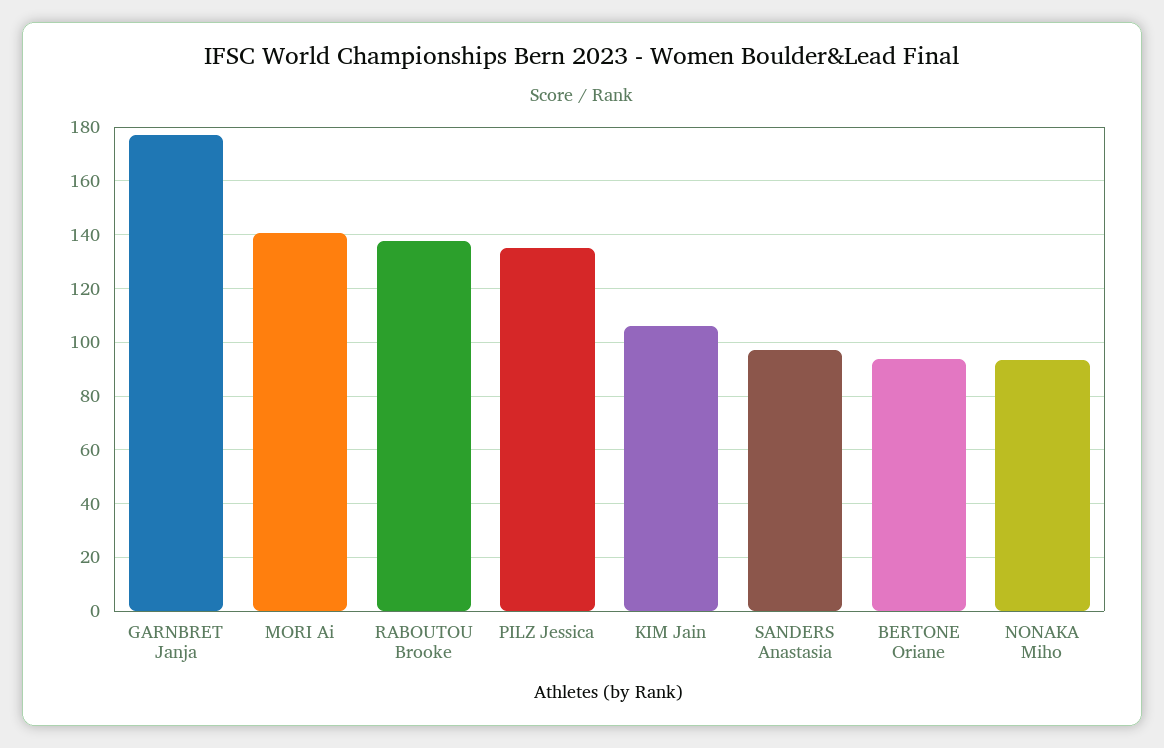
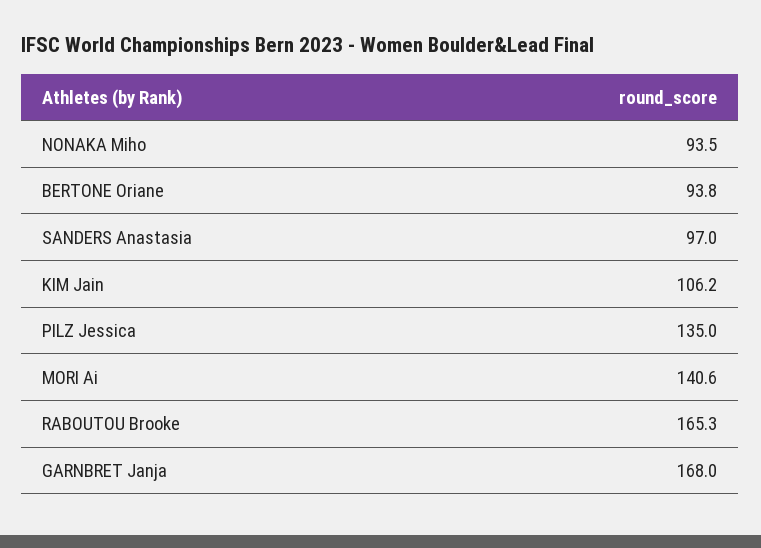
GARNBRET Janja: 177.5 -> 168
RABOUTOU Brooke: 137.5 -> 165.3

